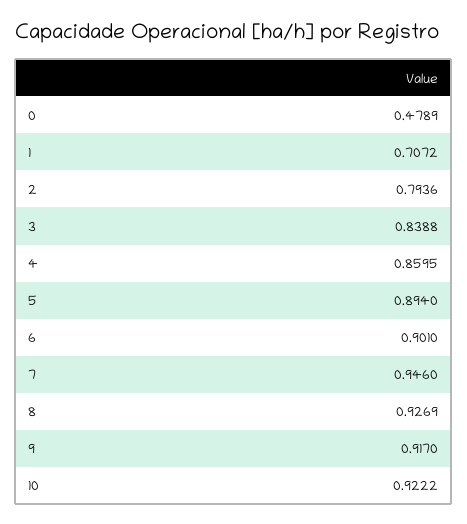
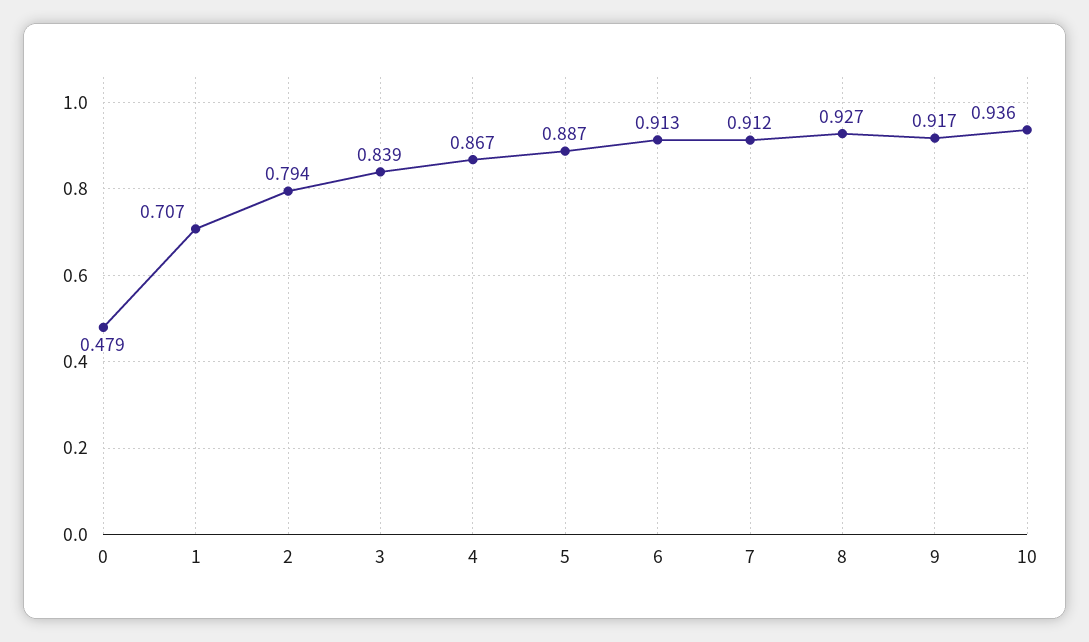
4: 0.8595 -> 0.867
5: 0.894 -> 0.887
6: 0.901 -> 0.913
7: 0.946 -> 0.912
10: 0.9222 -> 0.936

